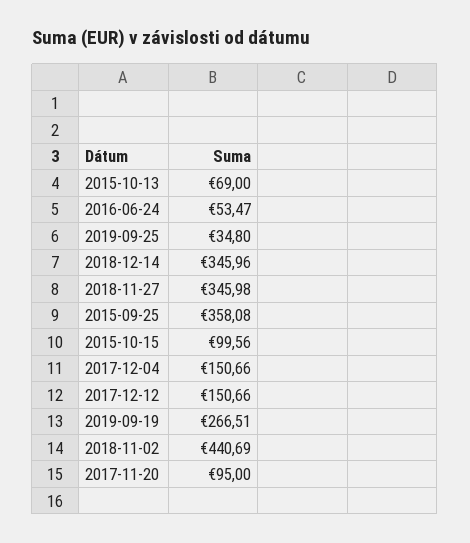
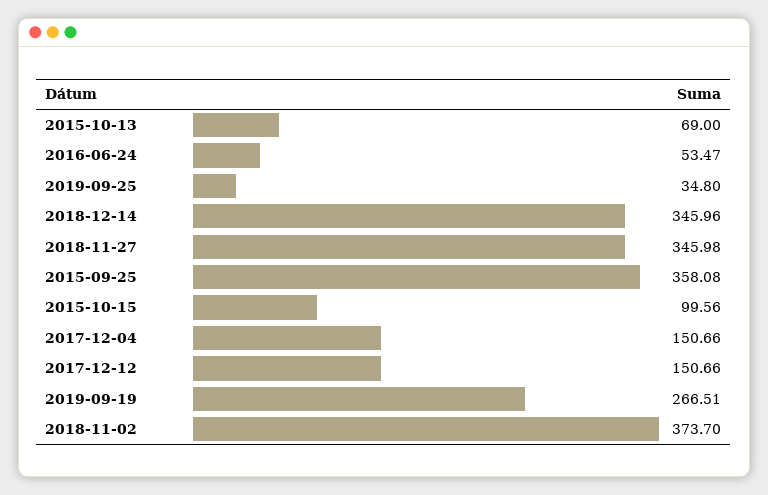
2018-11-02: 440.69 -> 373.7
2017-11-20: 95 -> none

